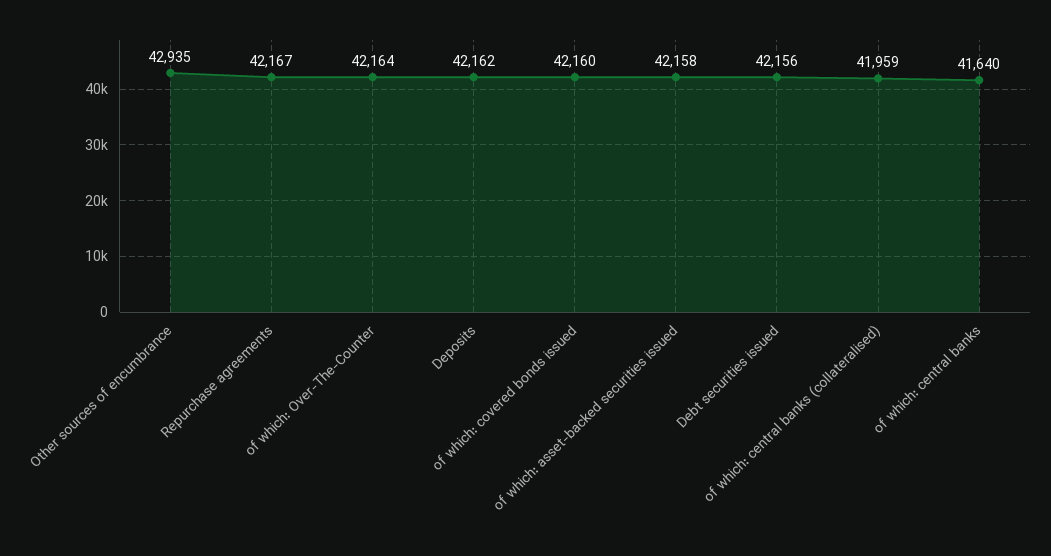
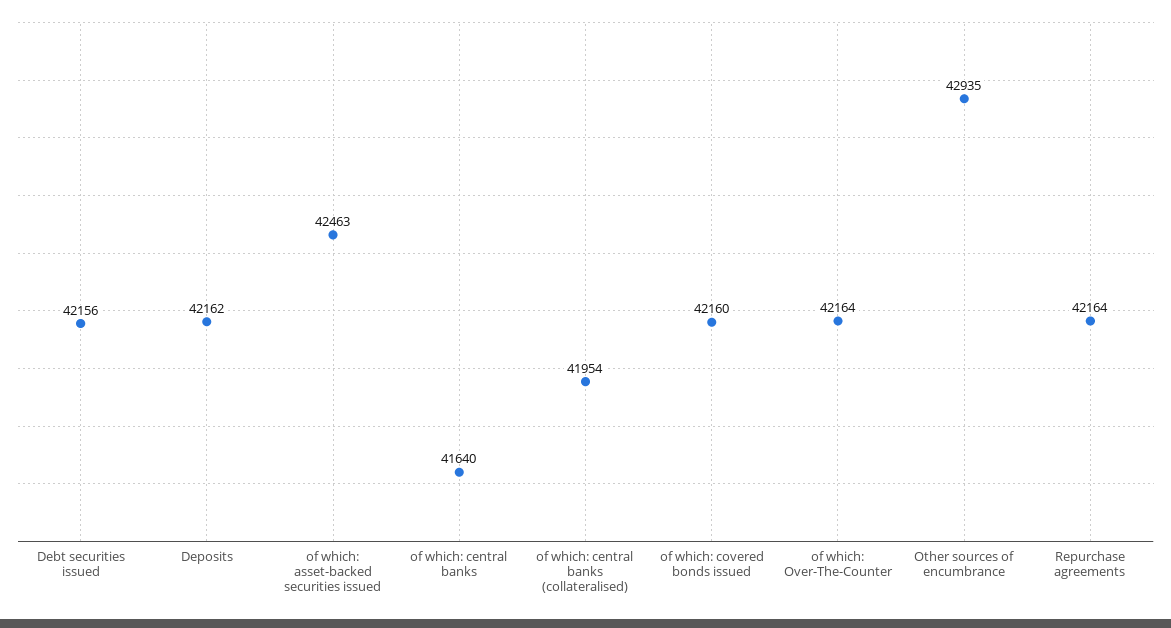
Repurchase agreements: 42167 -> 42164
of which: asset-backed securities issued: 42158 -> 42463
of which: central banks (collateralised): 41959 -> 41954

